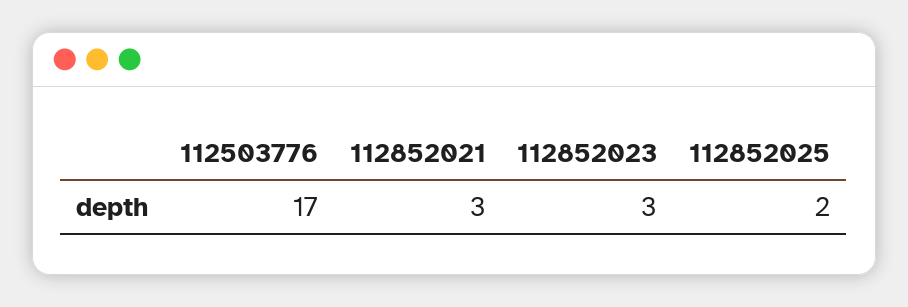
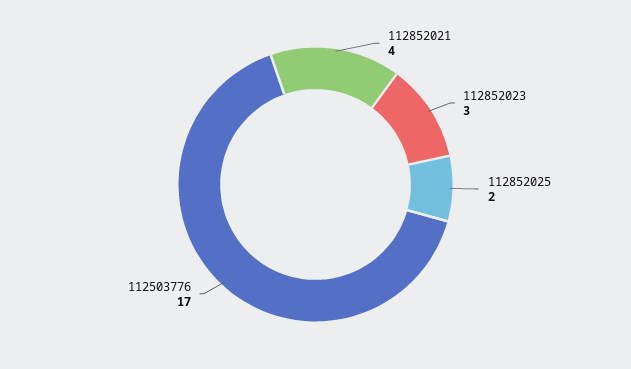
112852021: 3 -> 4

